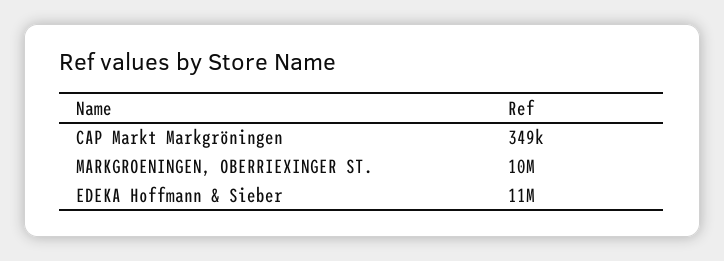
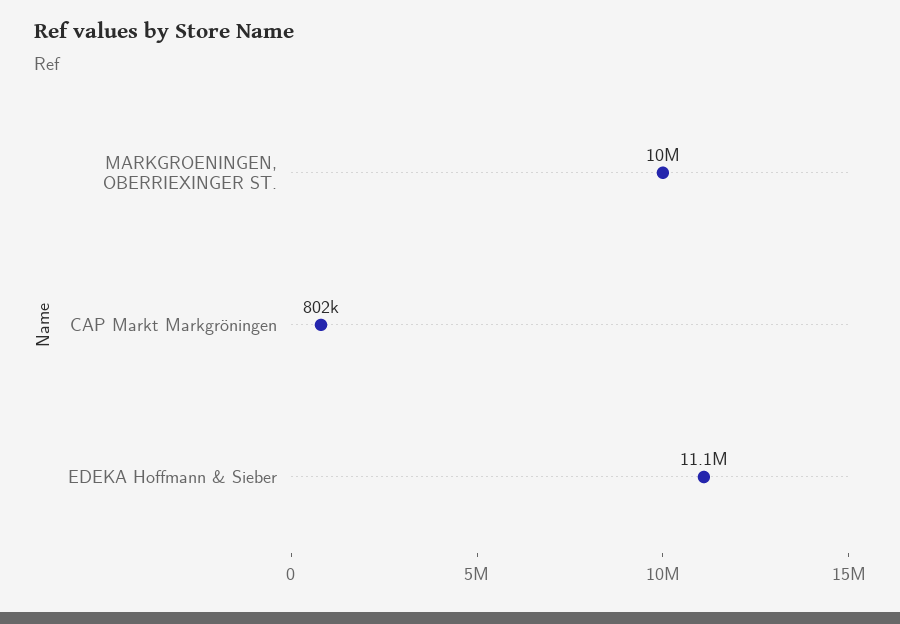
CAP Markt Markgröningen: 349000 -> 802000

